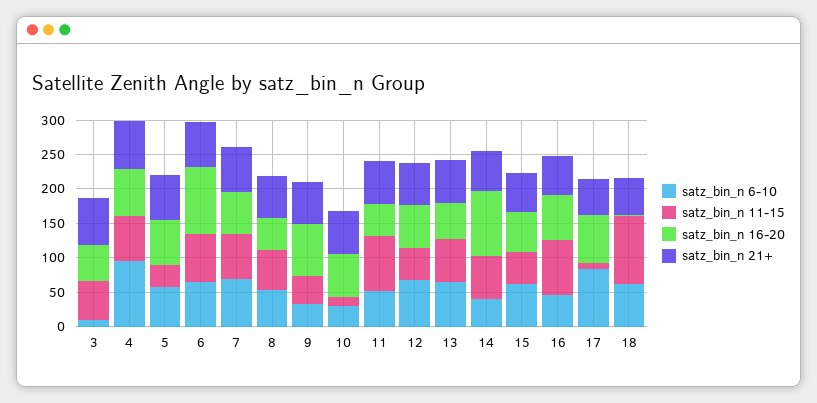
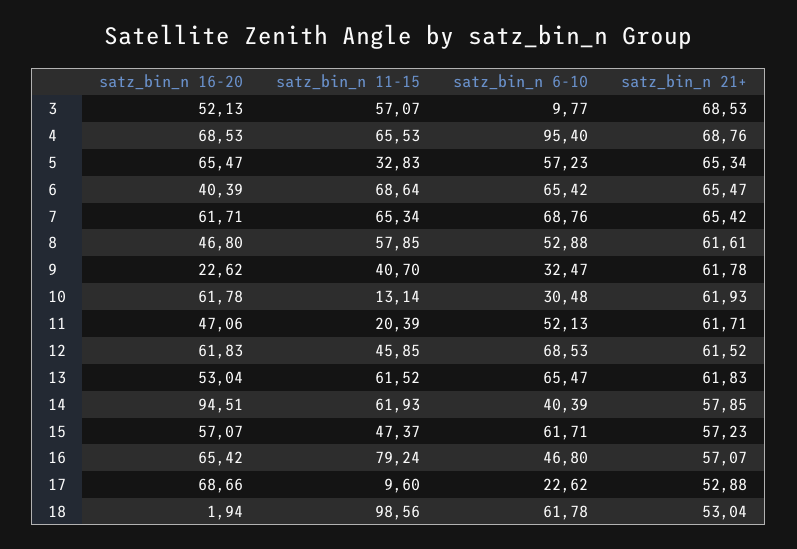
satz_bin_n 16-20, 6: 100 -> 40.39
satz_bin_n 16-20, 9: 75 -> 22.62
satz_bin_n 11-15, 11: 75 -> 20.39
satz_bin_n 6-10, 17: 75 -> 22.62

